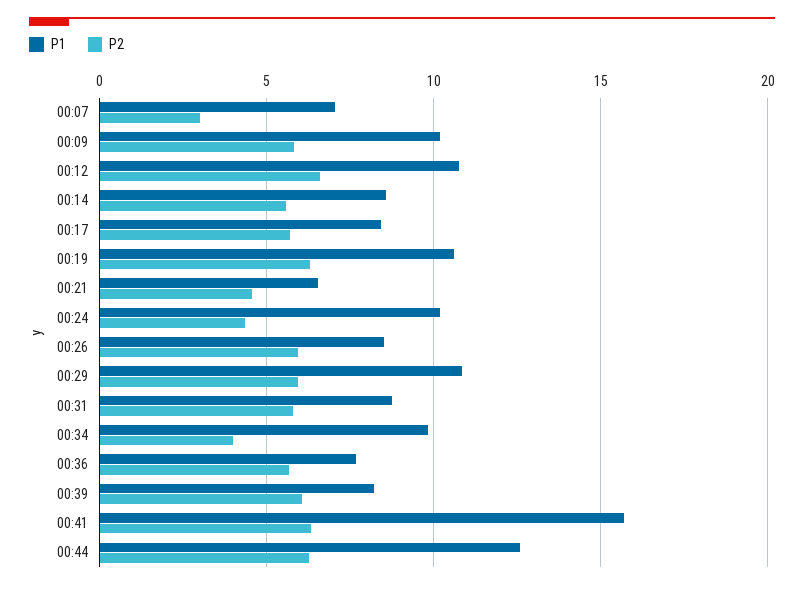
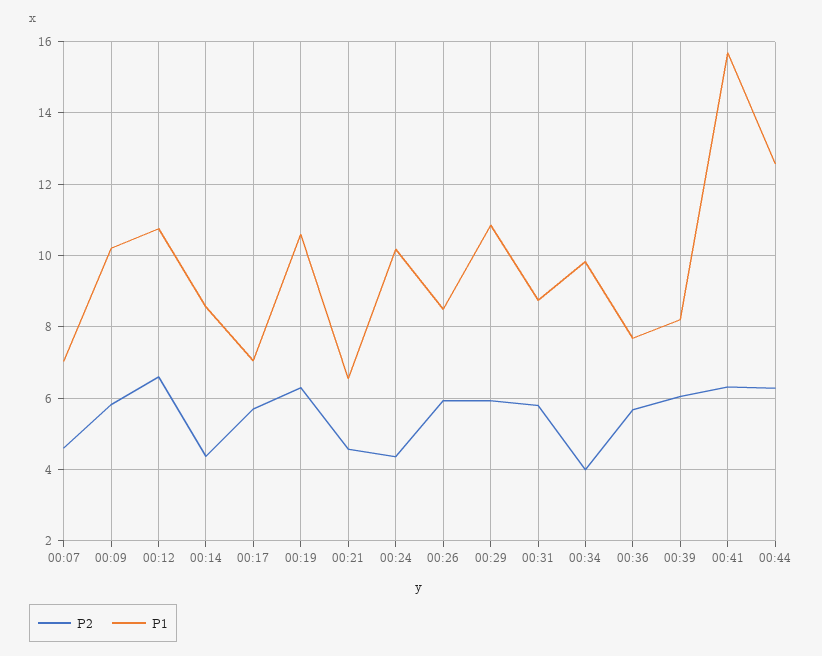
P2, 00:07: 3 -> 4.6
P2, 00:14: 5.5 -> 4.4
P1, 00:17: 8.5 -> 7

